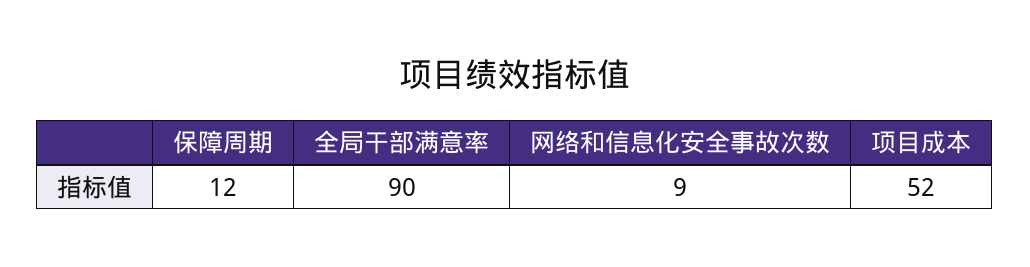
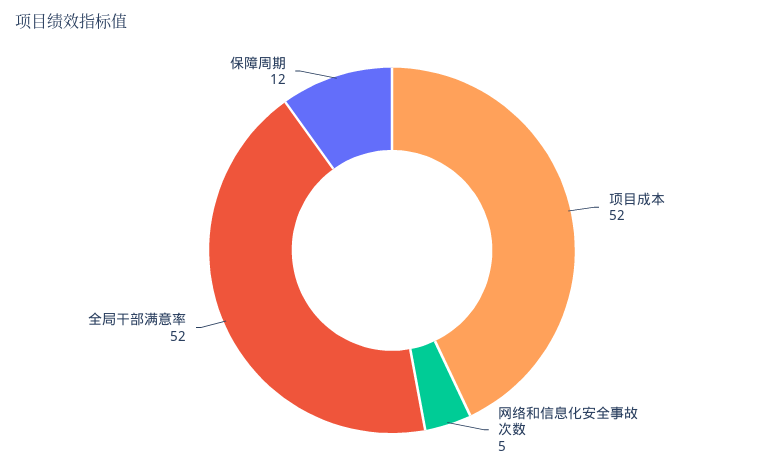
全局干部满意率: 90 -> 52
网络和信息化安全事故次数: 9 -> 5

